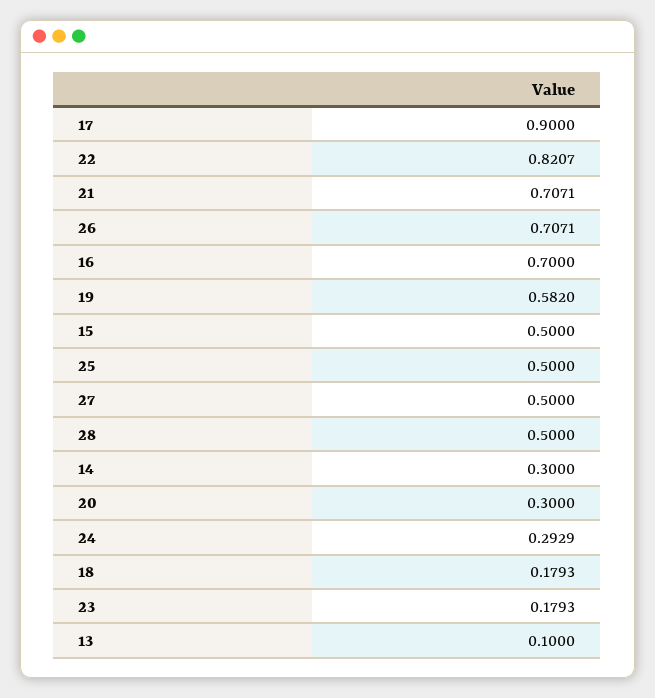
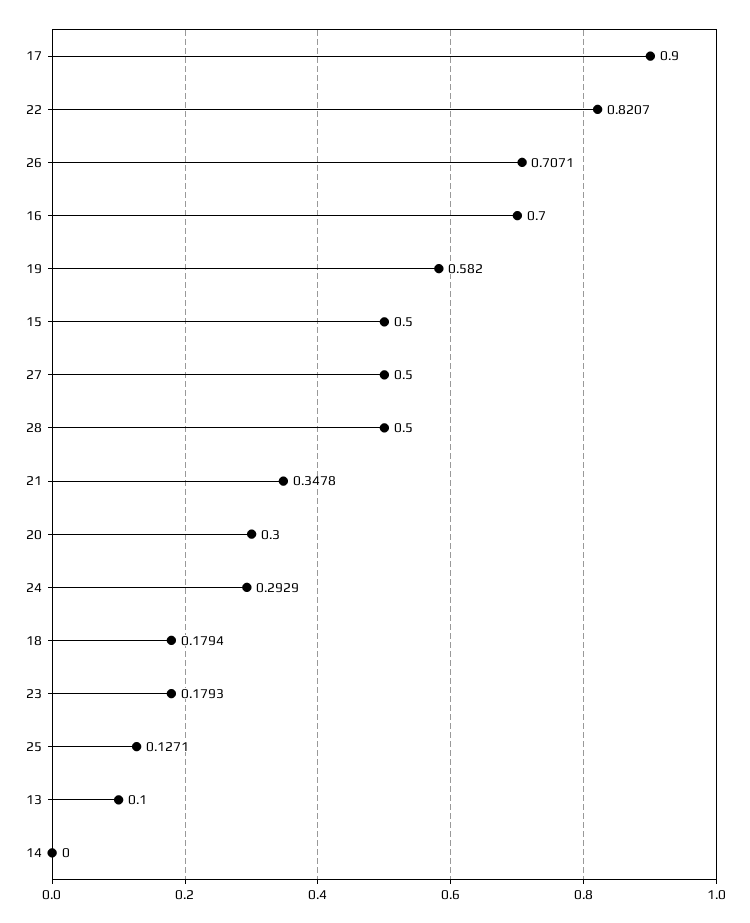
21: 0.7071 -> 0.3478
25: 0.5 -> 0.1271
14: 0.3 -> 0
18: 0.1793 -> 0.1794

